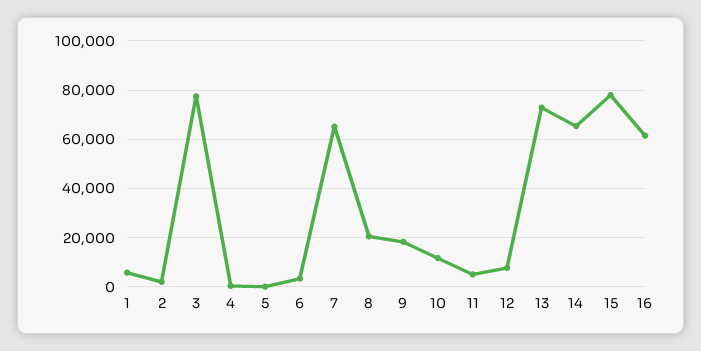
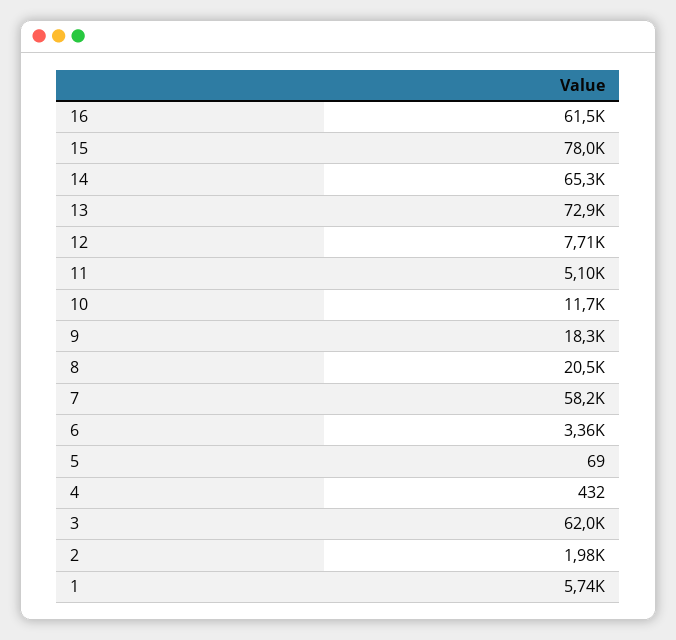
3: 77500 -> 62000
7: 65000 -> 58200

